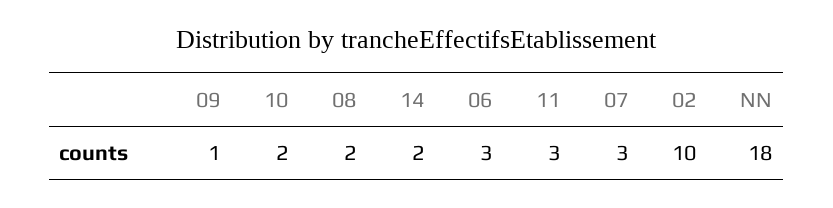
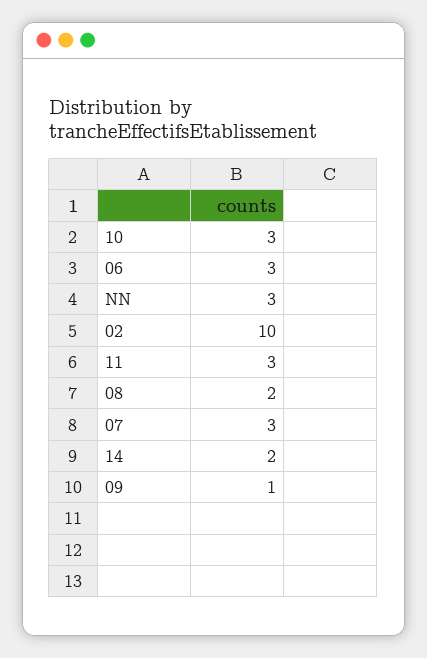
10: 2 -> 3
NN: 18 -> 3

